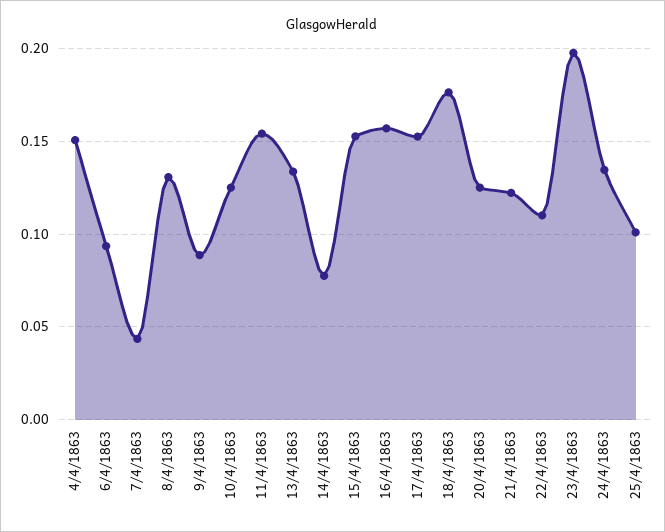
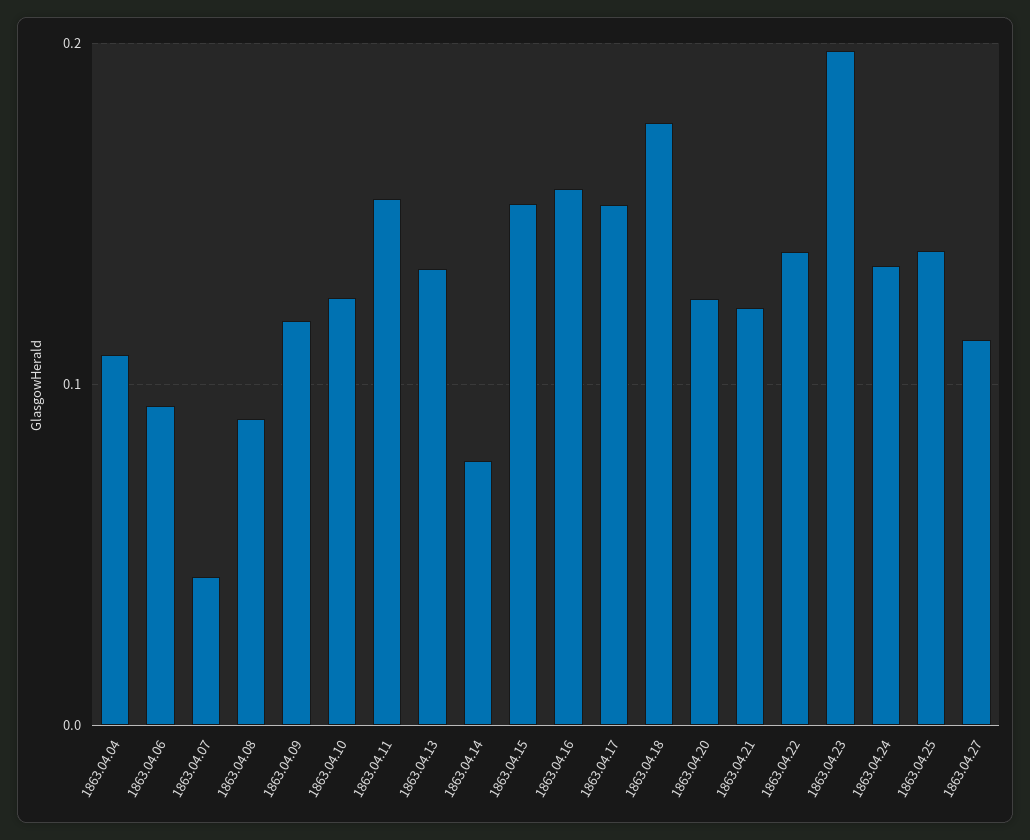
4/4/1863: 0.15 -> 0.11
8/4/1863: 0.13 -> 0.09
9/4/1863: 0.09 -> 0.12
22/4/1863: 0.11 -> 0.14
25/4/1863: 0.1 -> 0.14
1863.04.27: none -> 0.11

